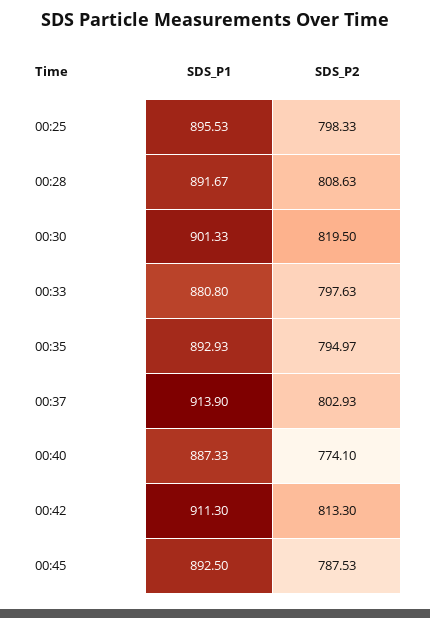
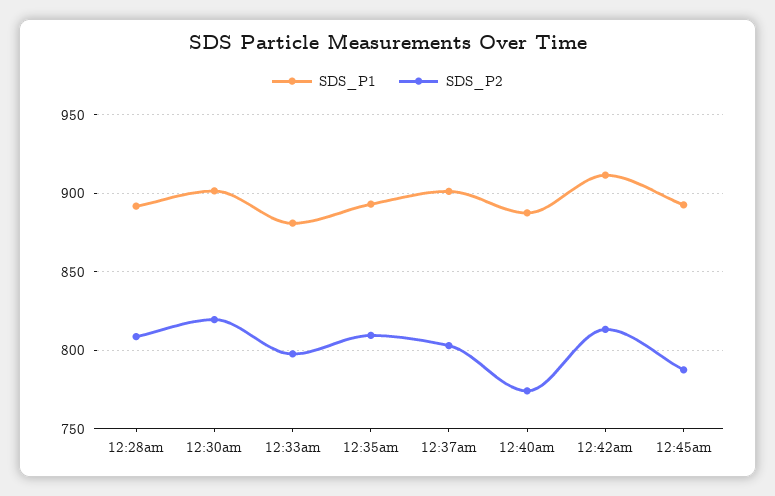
SDS_P1, 00:25: 895.53 -> none
SDS_P2, 00:25: 798.33 -> none
SDS_P2, 00:35: 794.97 -> 810
SDS_P1, 00:37: 913.9 -> 900

